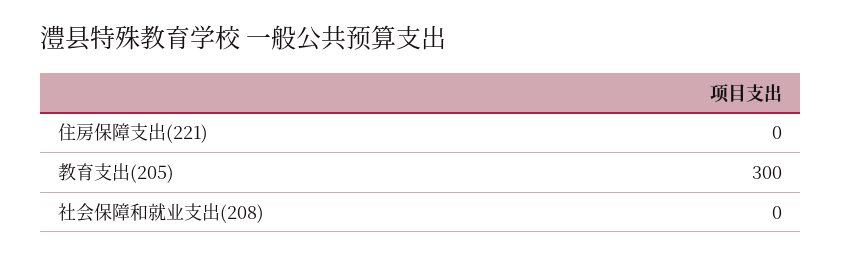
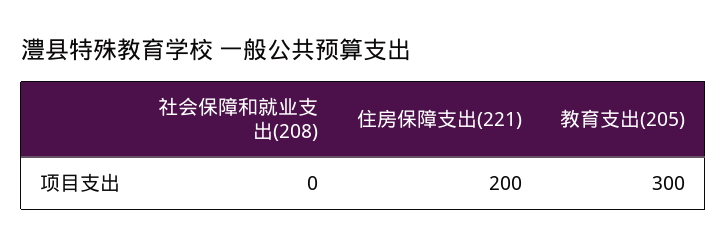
住房保障支出(221): 0 -> 200

